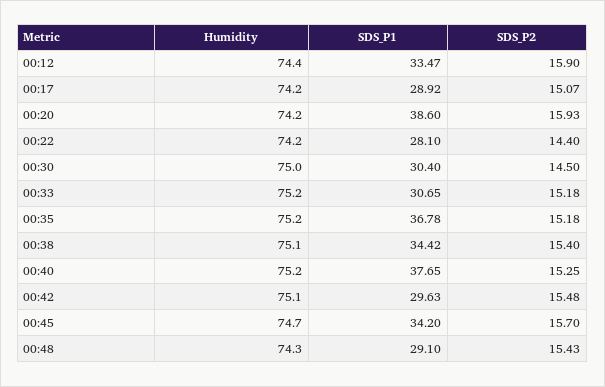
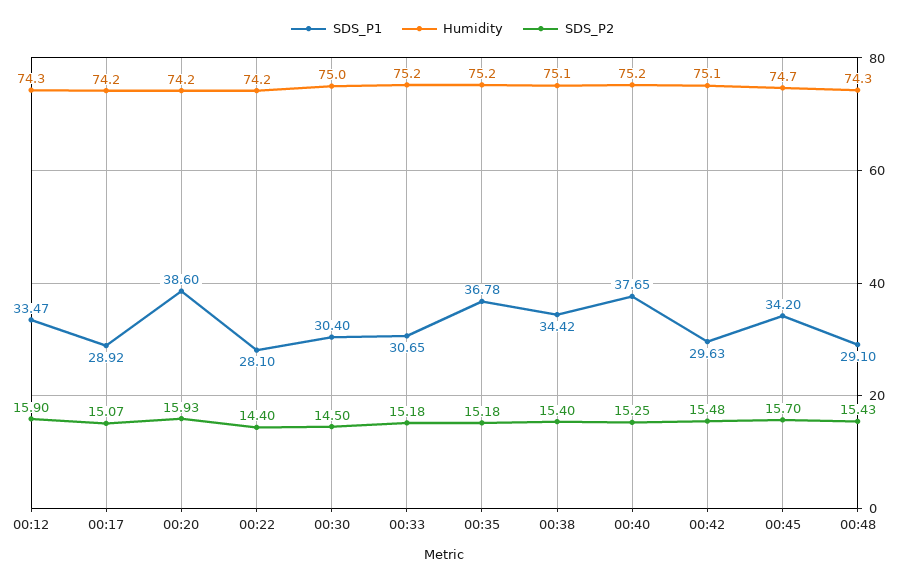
Humidity, 00:12: 74.4 -> 74.3

